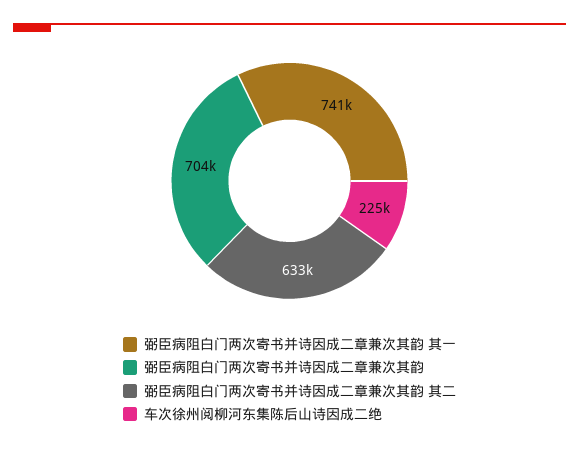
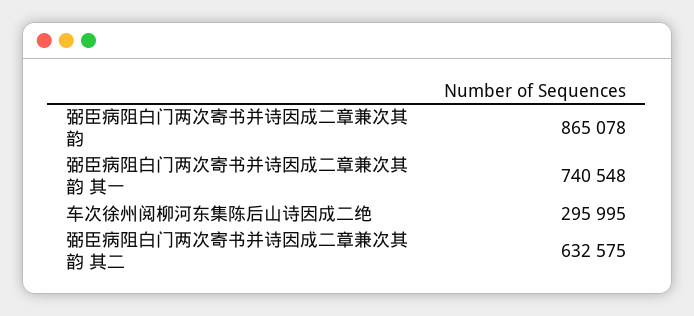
弼臣病阻白门两次寄书并诗因成二章兼次其韵: 704000 -> 865078
车次徐州阅柳河东集陈后山诗因成二绝: 225000 -> 295995

